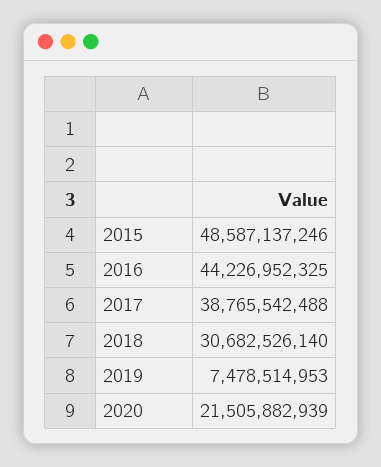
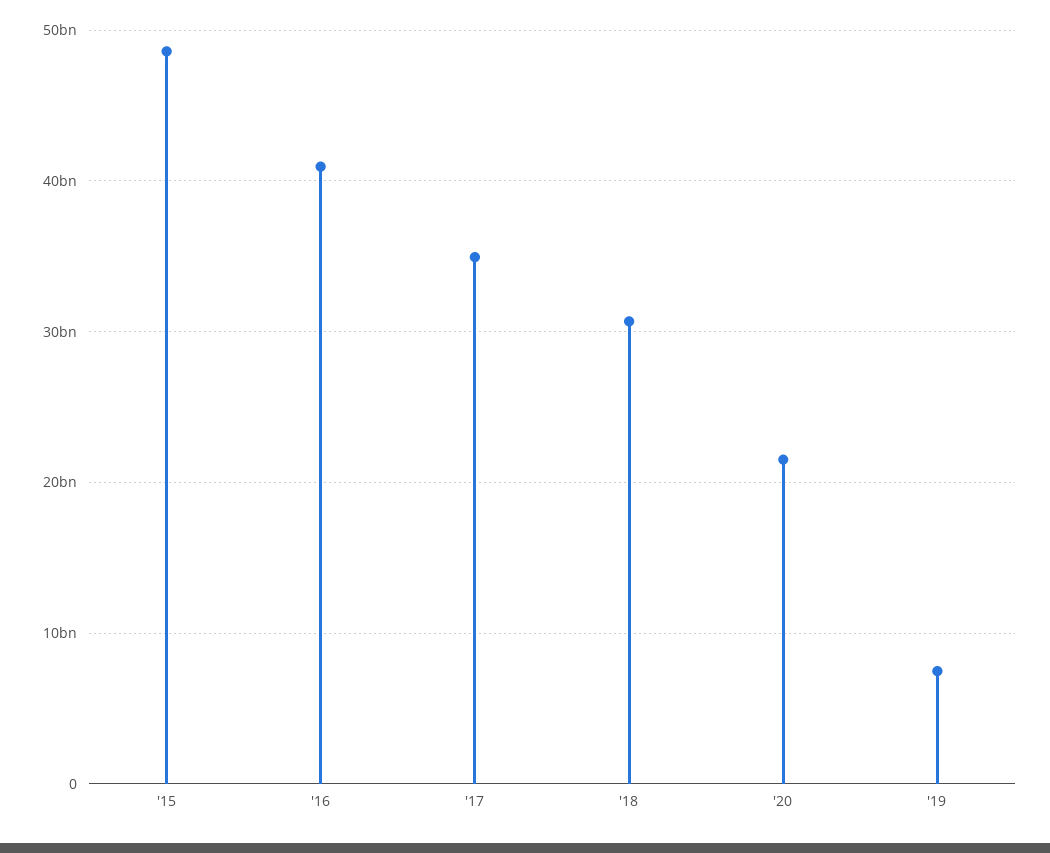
2016: 44226952325 -> 41000000000
2017: 38765542488 -> 35000000000

